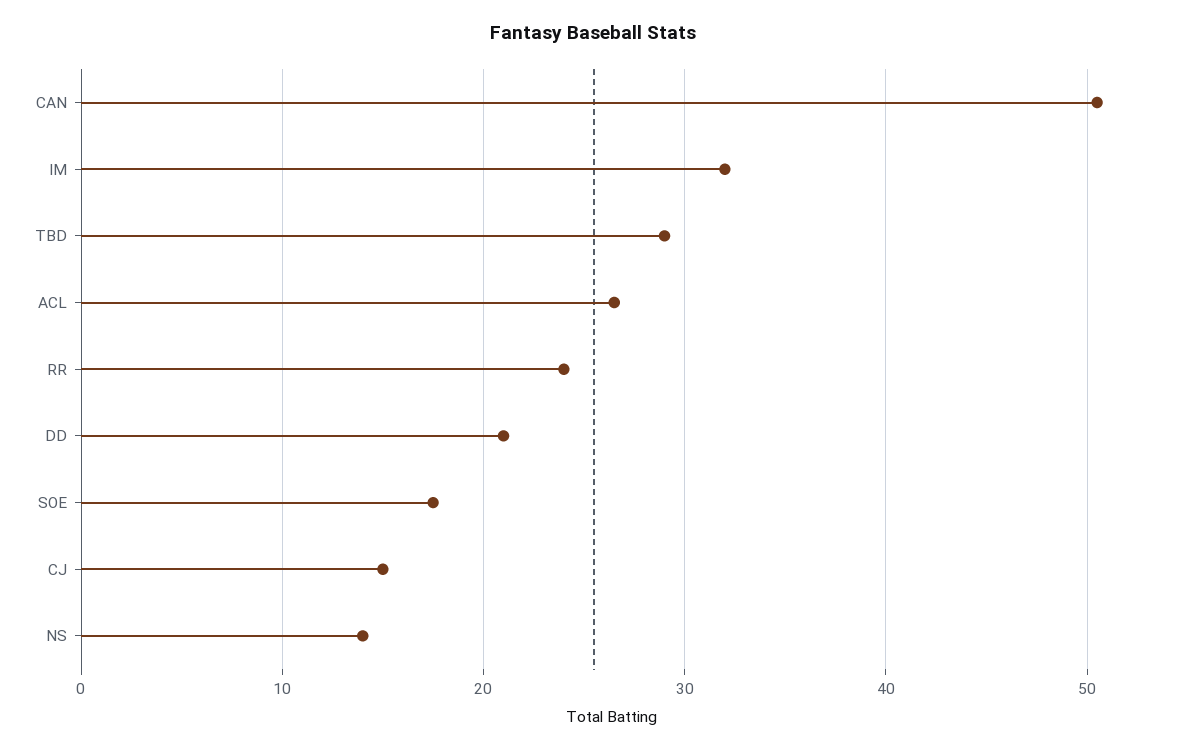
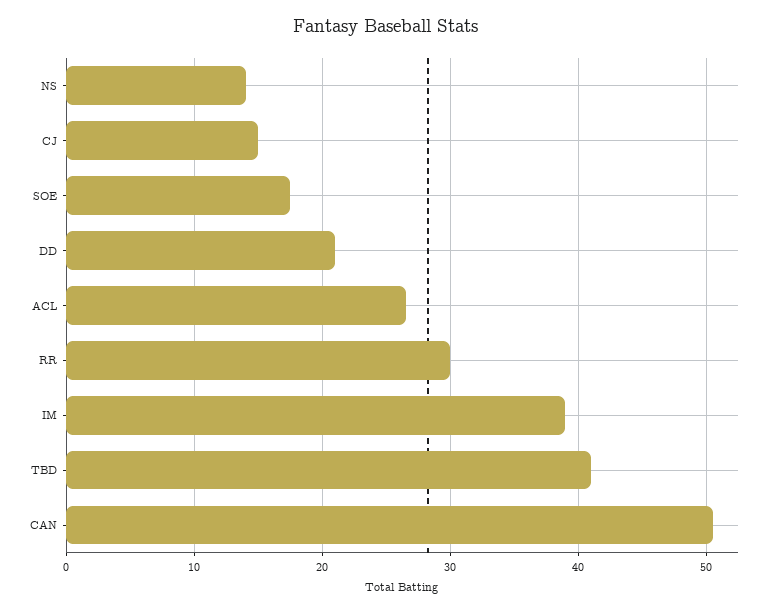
IM: 32 -> 39
TBD: 29 -> 41
RR: 24 -> 30

